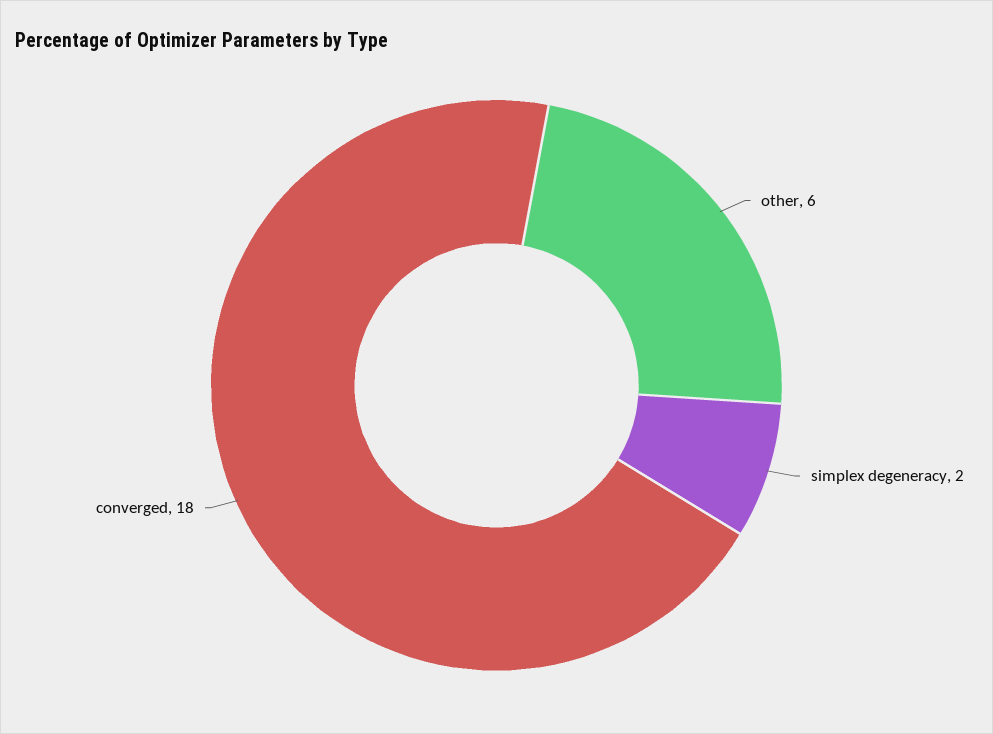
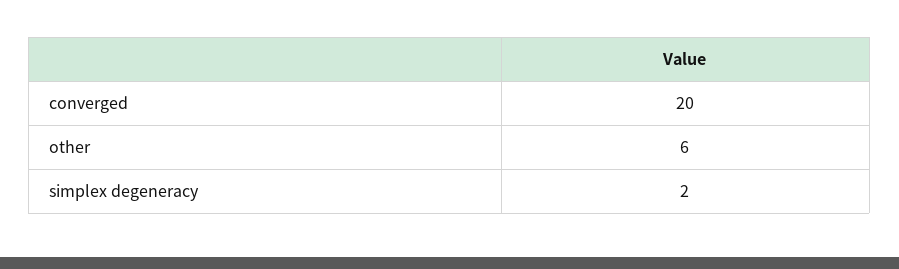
converged: 18 -> 20

